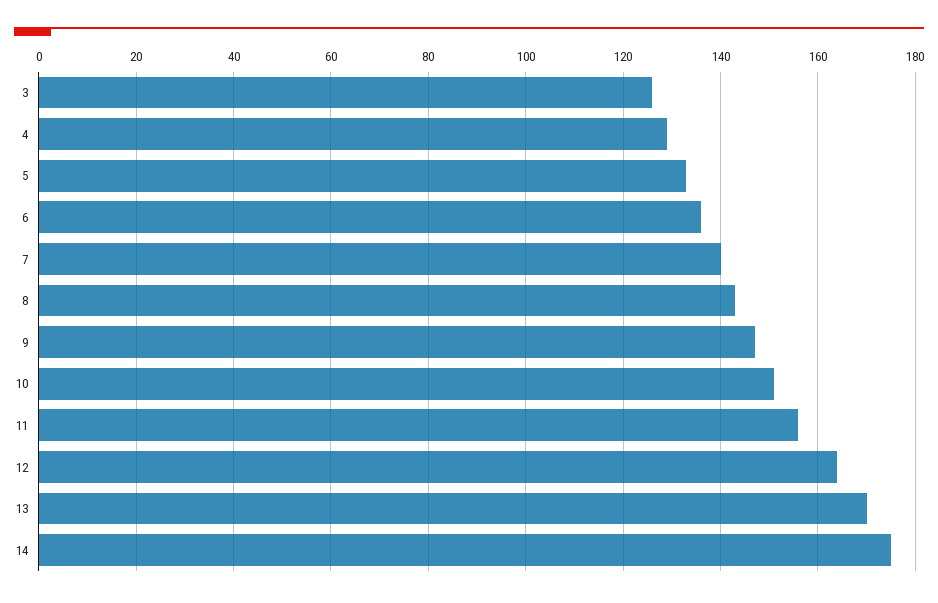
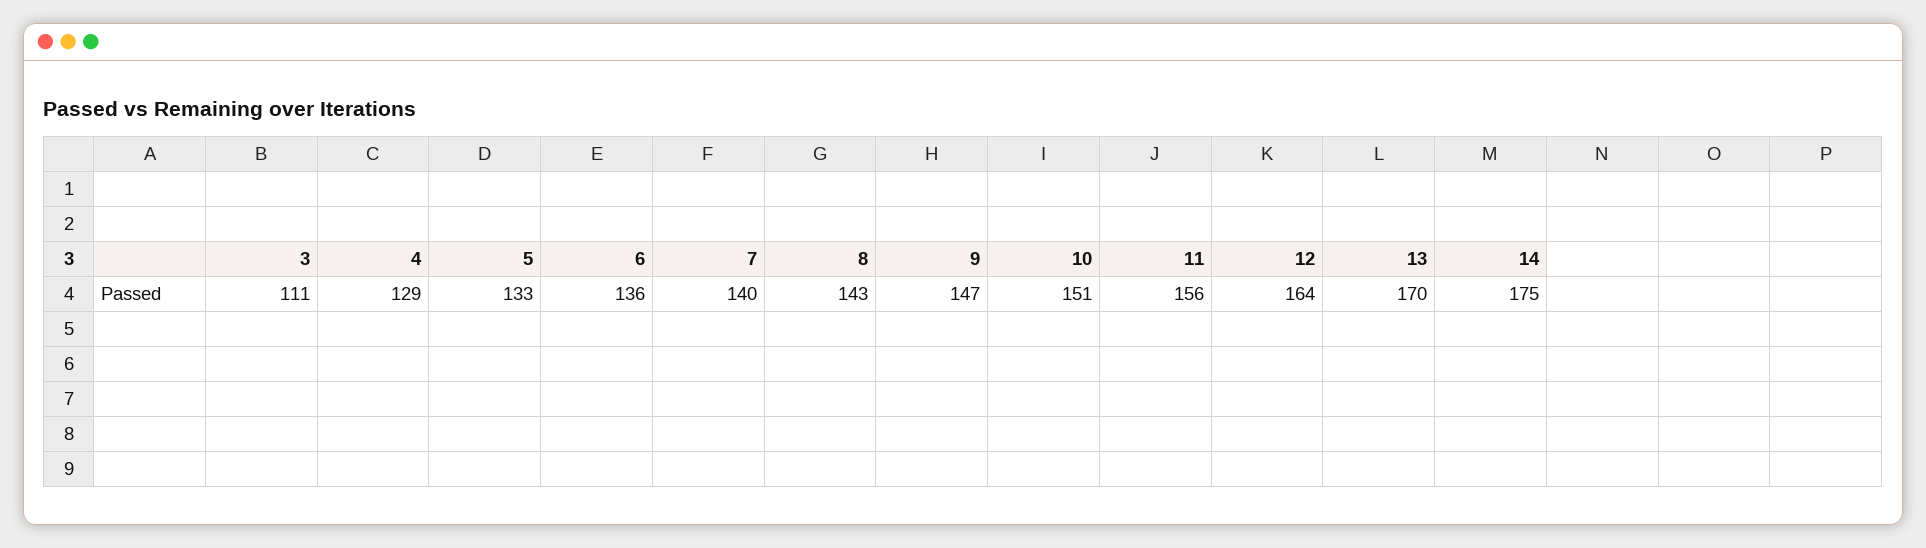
3: 125 -> 111

